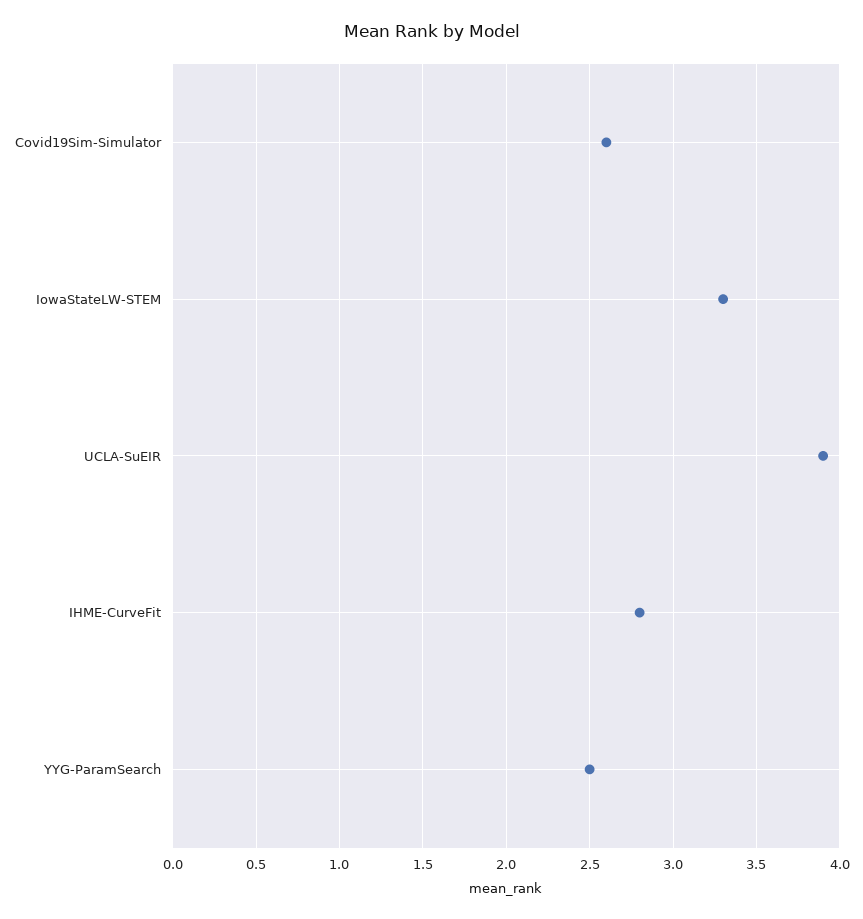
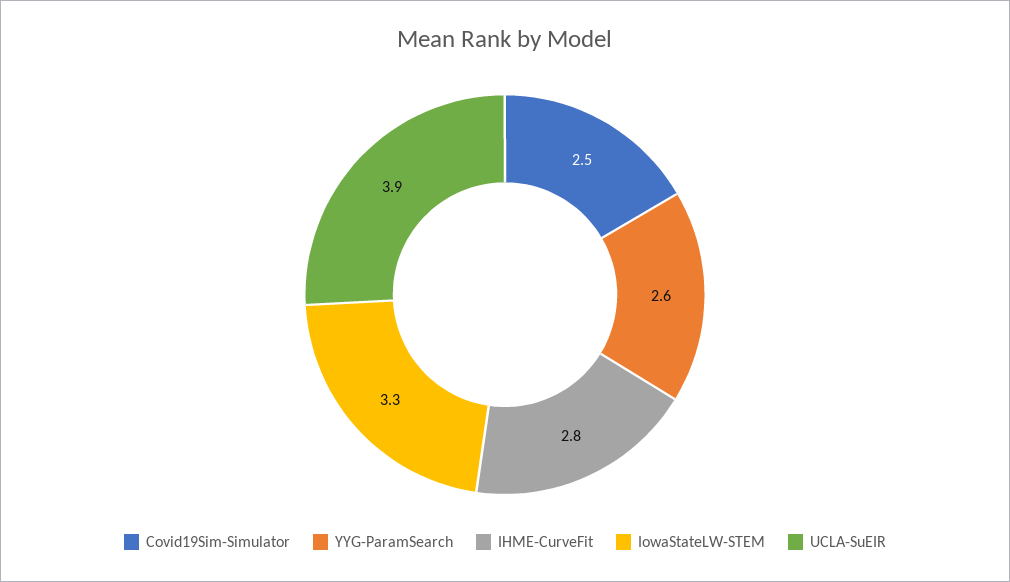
Covid19Sim-Simulator: 2.6 -> 2.5
YYG-ParamSearch: 2.5 -> 2.6

